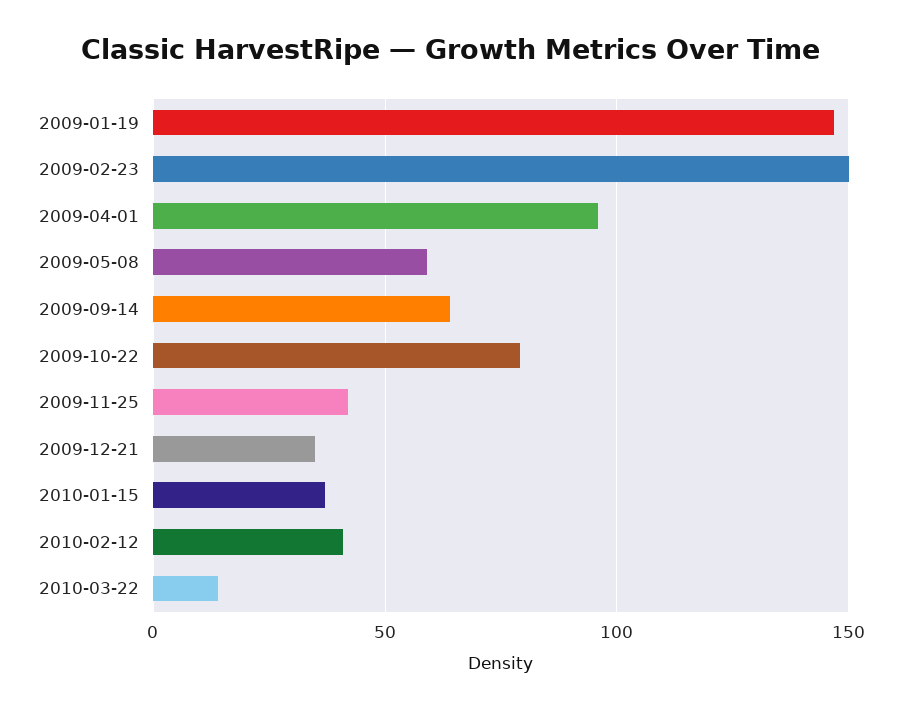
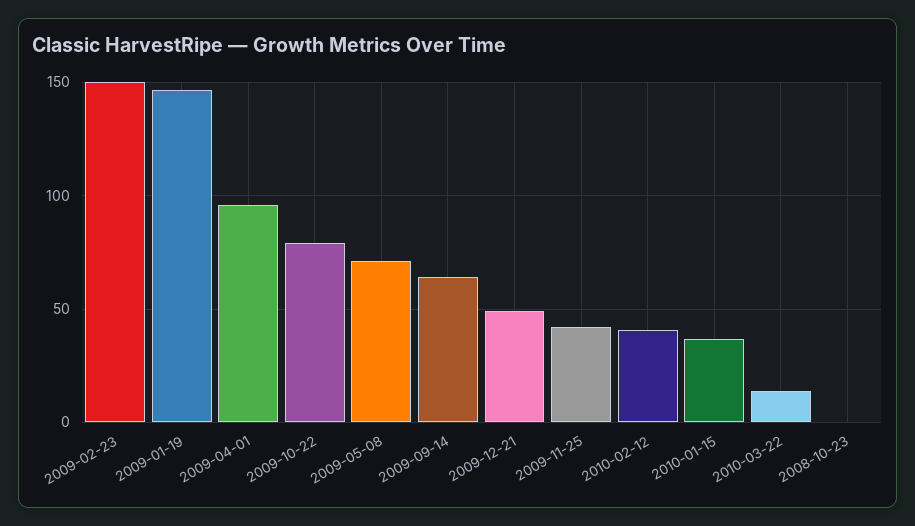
2009-05-08: 60 -> 70
2009-12-21: 35 -> 50
2008-10-23: none -> 0

